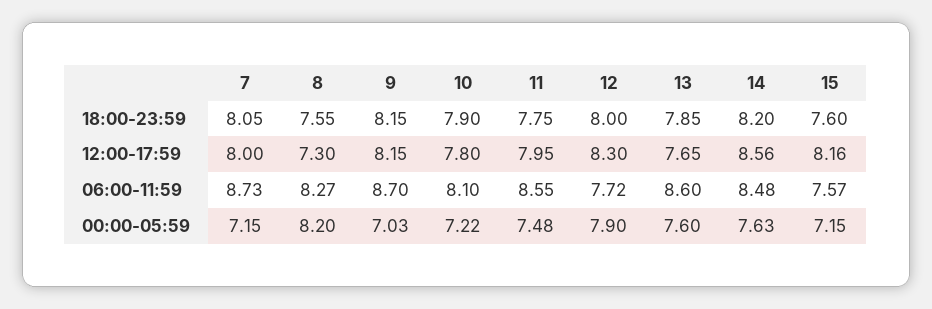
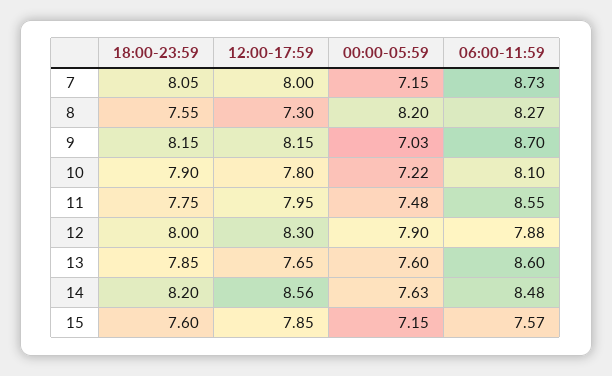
15, 12:00-17:59: 8.16 -> 7.85
12, 06:00-11:59: 7.72 -> 7.88

